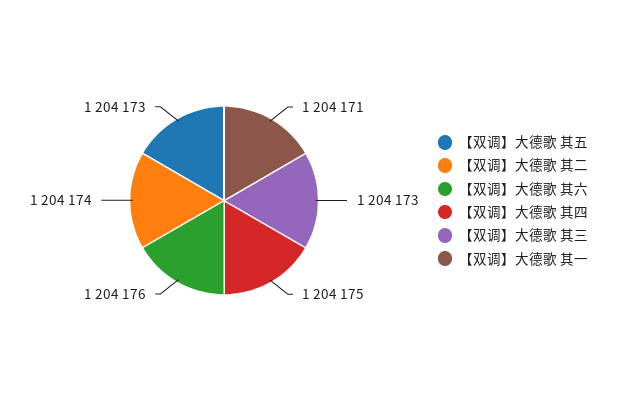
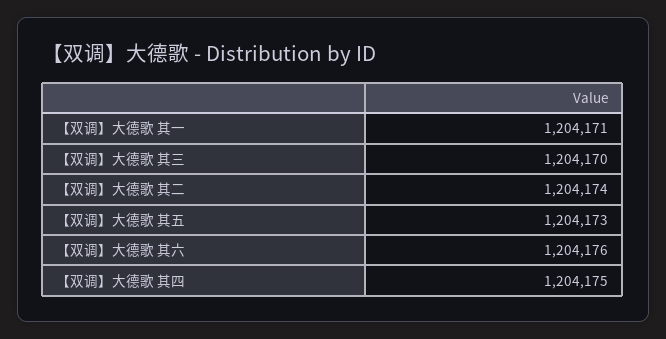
【双调】大德歌 其三: 1204173 -> 1204170

